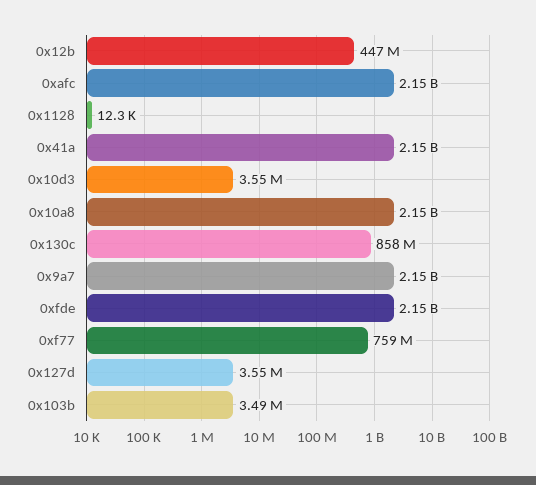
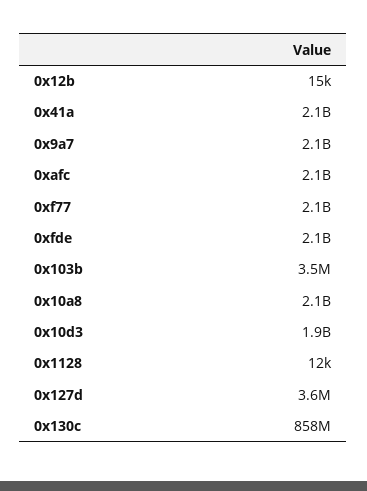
0x12b: 447000000 -> 15000
0x10d3: 3550000 -> 1900000000
0xf77: 759000000 -> 2100000000

